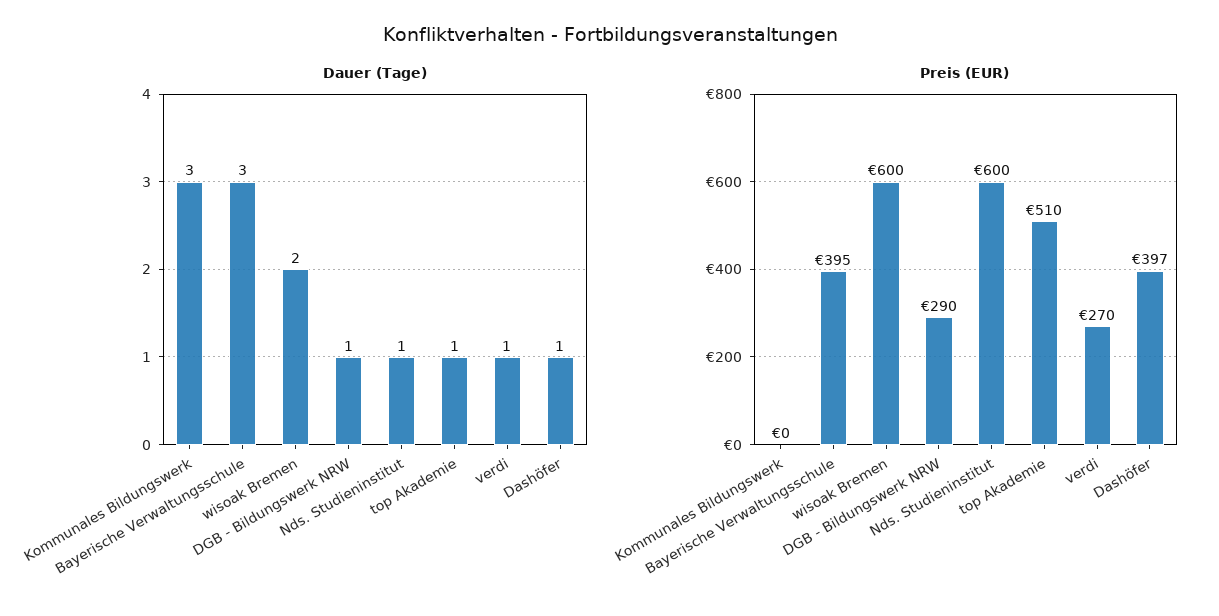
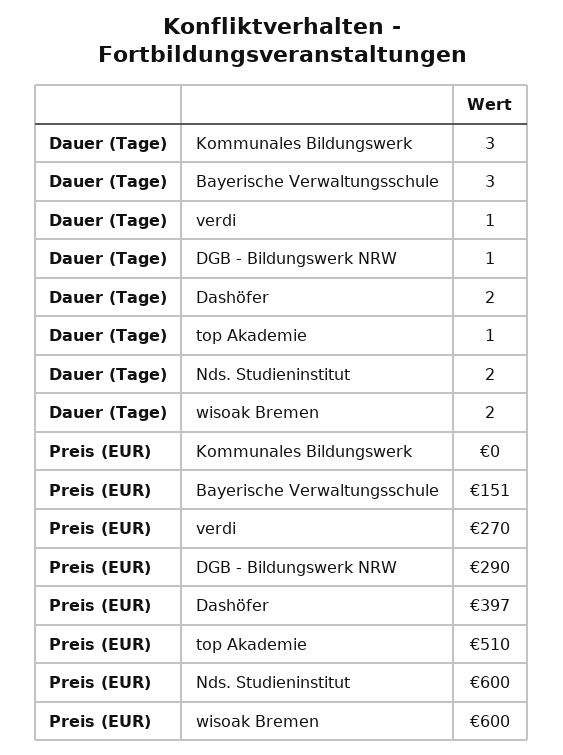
Dauer (Tage), Nds. Studieninstitut: 1 -> 2
Dauer (Tage), Dashöfer: 1 -> 2
Preis (EUR), Bayerische Verwaltungsschule: 395 -> 151

